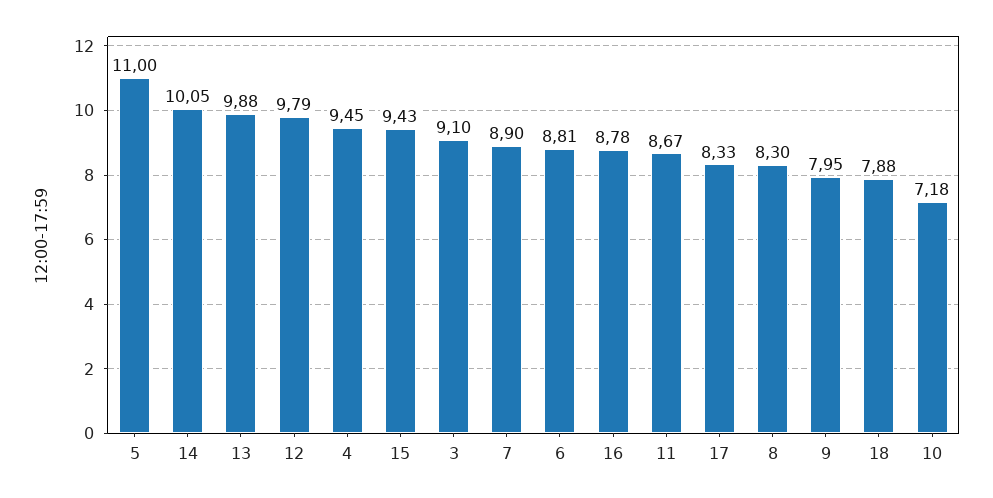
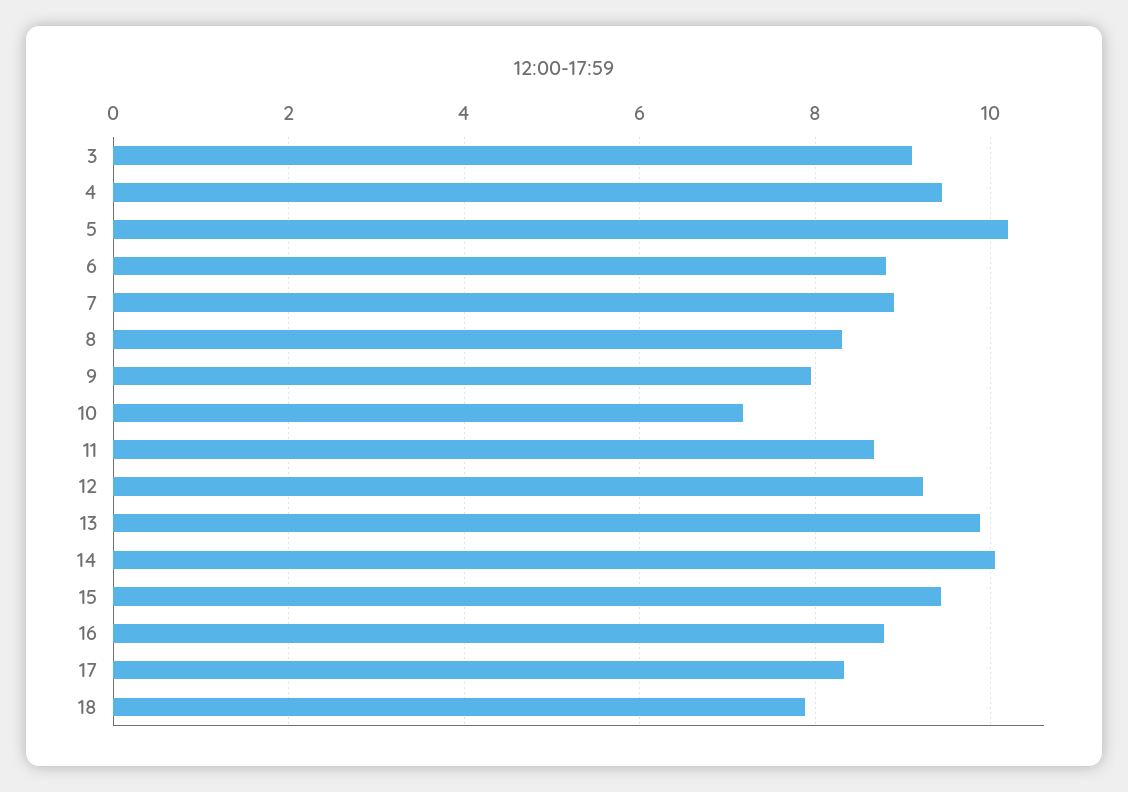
5: 11 -> 10.2
12: 9.79 -> 9.2

